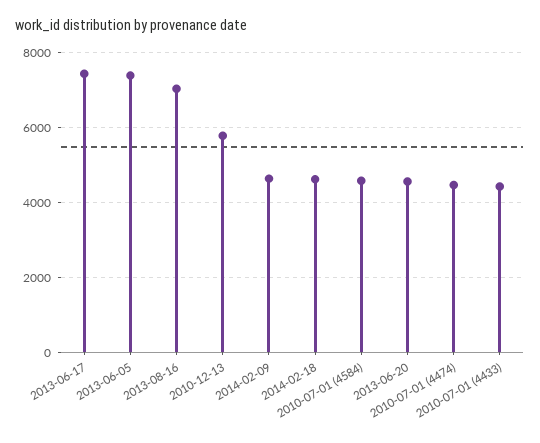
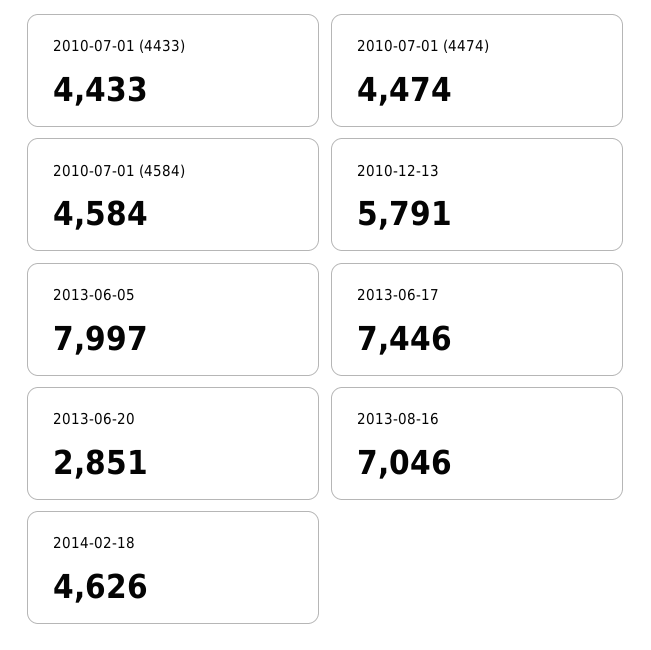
2013-06-05: 7400 -> 7997
2014-02-09: 4600 -> none
2013-06-20: 4600 -> 2851

